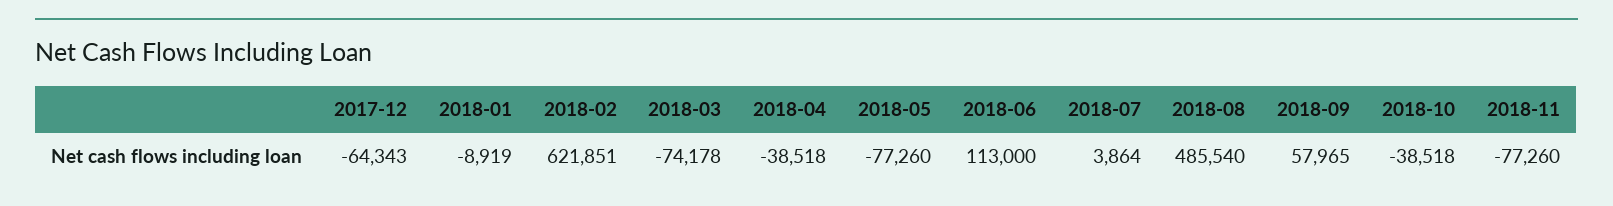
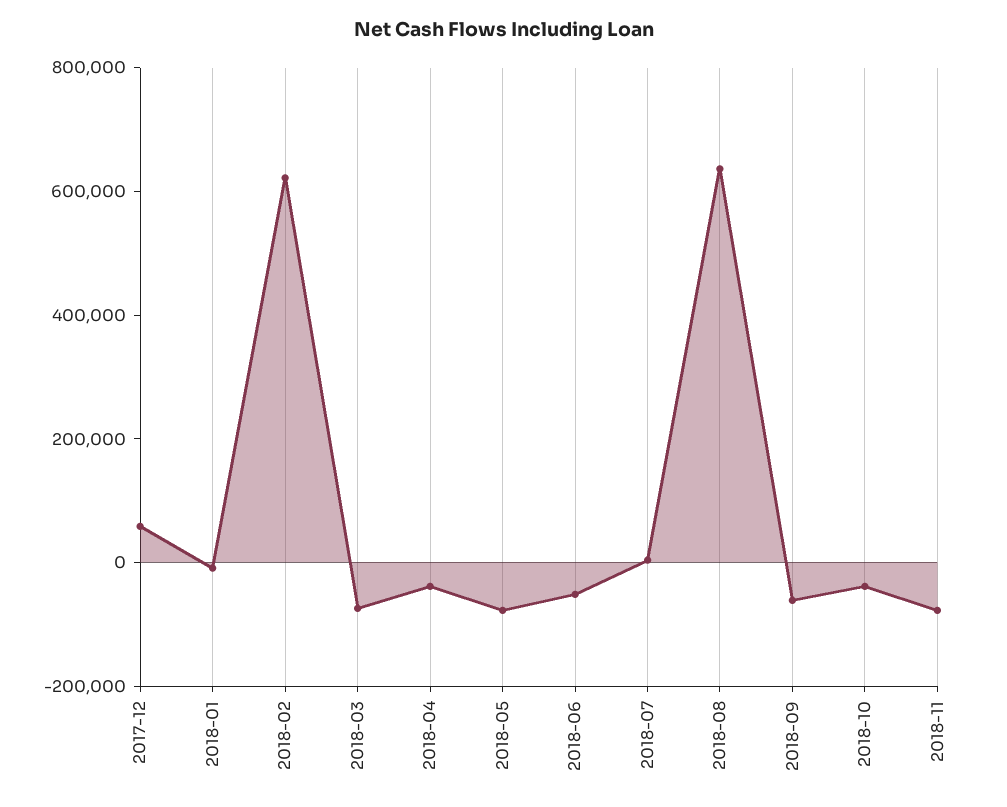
2017-12: -64343 -> 50000
2018-06: 113000 -> -50000
2018-08: 485540 -> 650000
2018-09: 57965 -> -50000

